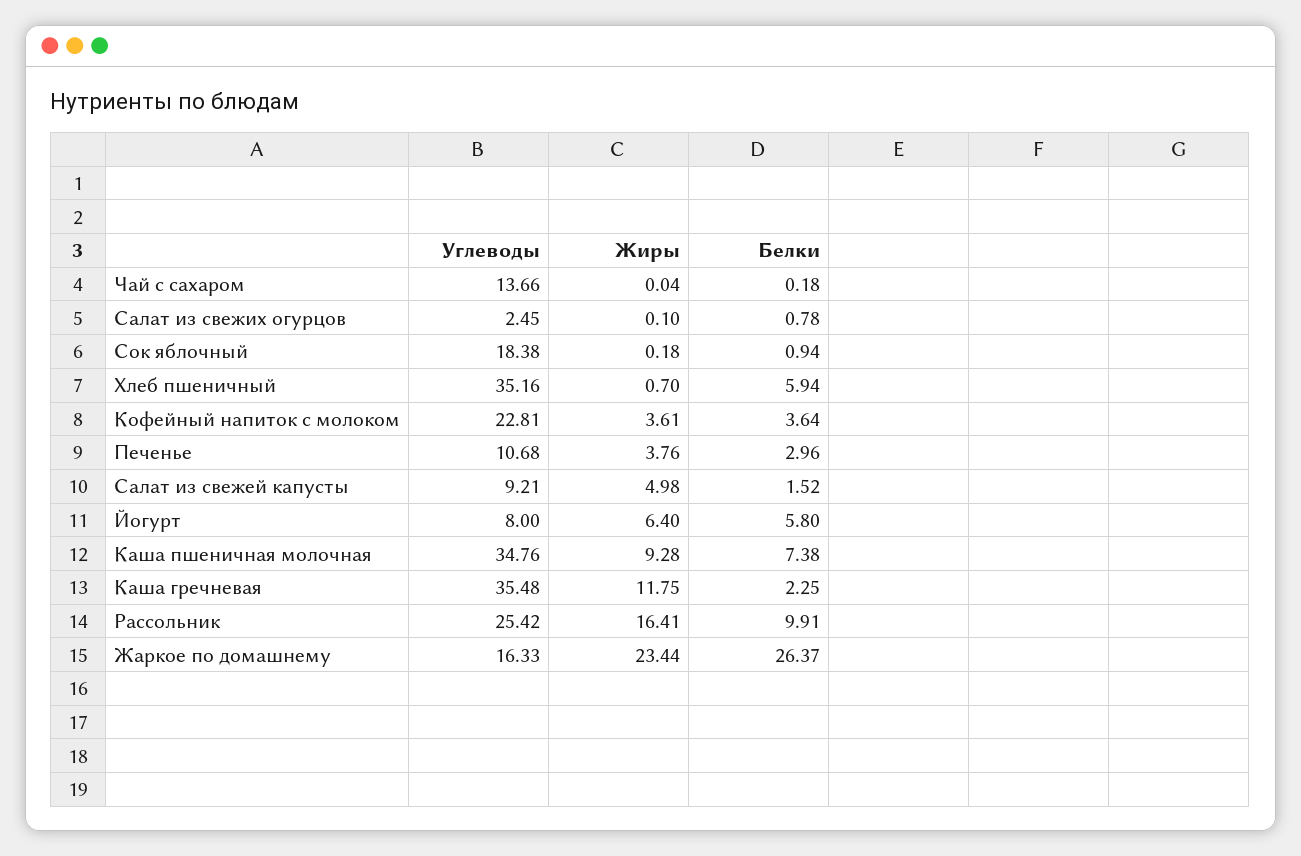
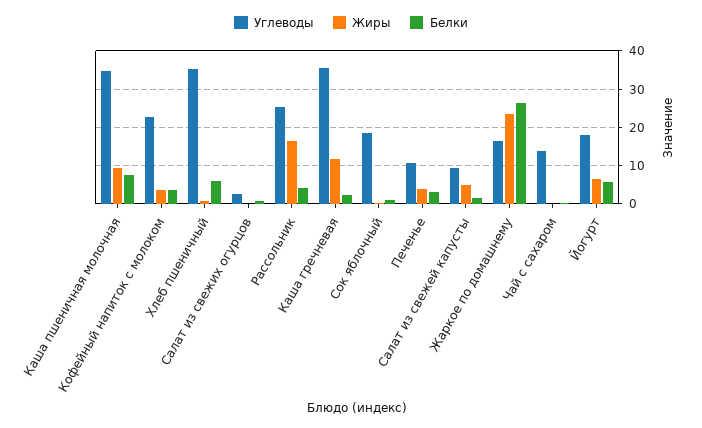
Углеводы, Йогурт: 8 -> 18
Белки, Рассольник: 9.91 -> 4

